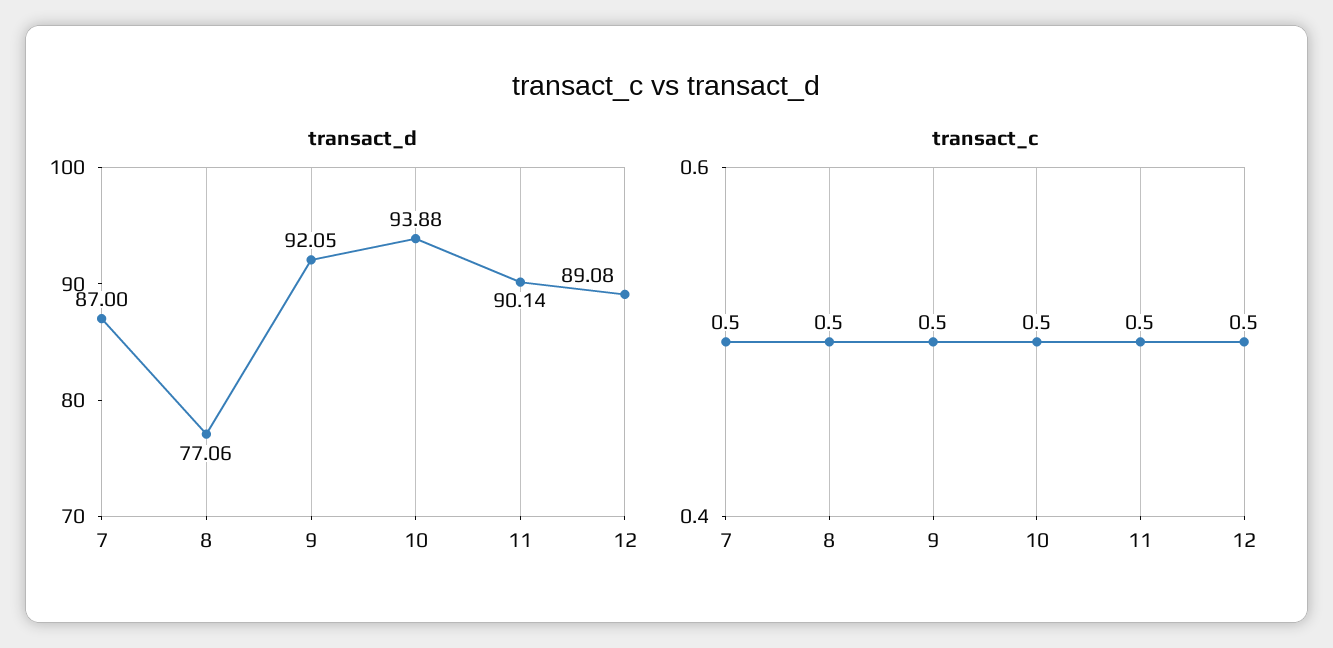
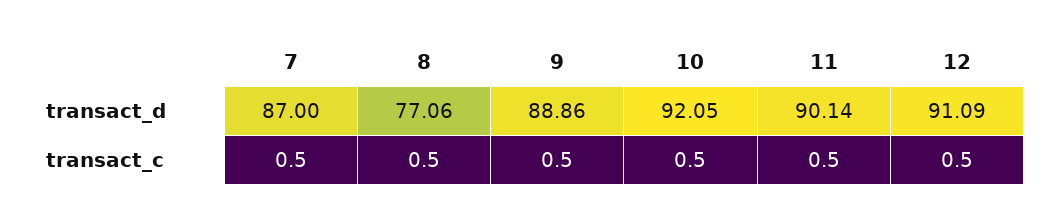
transact_d, 9: 92.05 -> 88.86
transact_d, 10: 93.88 -> 92.05
transact_d, 12: 89.08 -> 91.09

